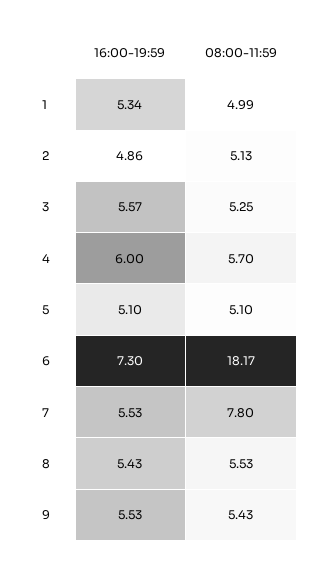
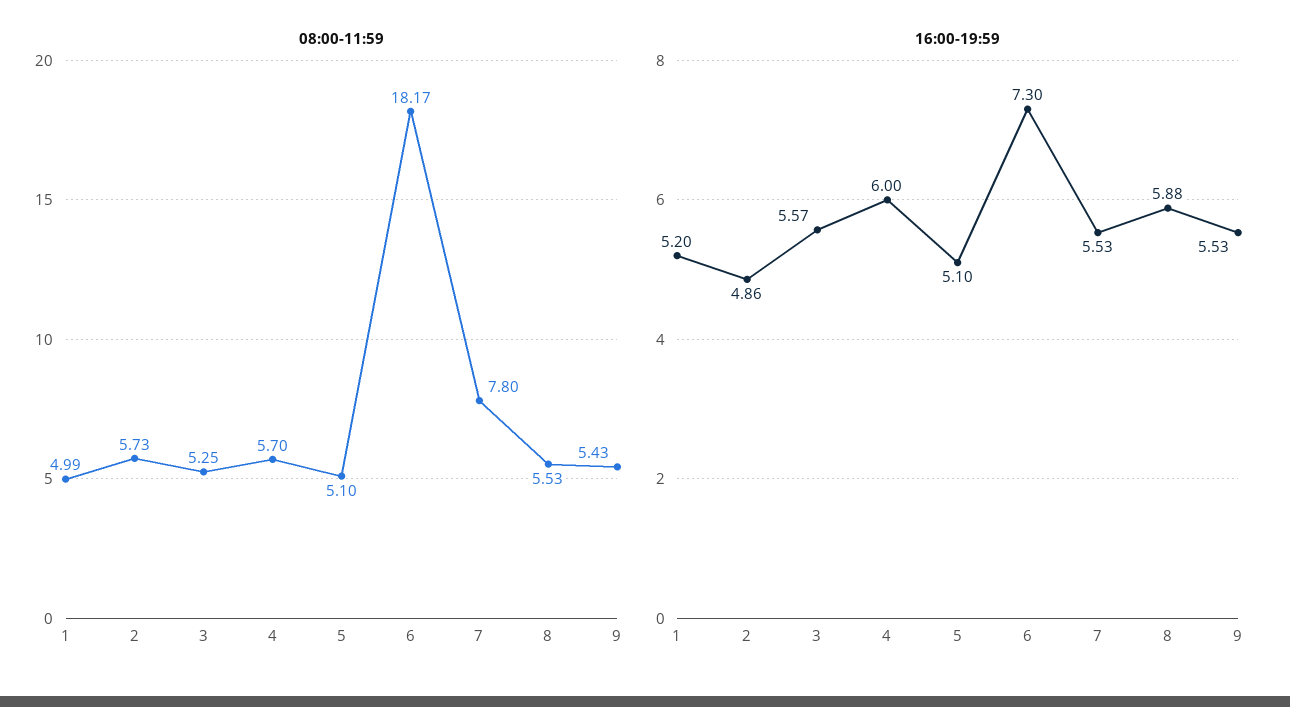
16:00-19:59, 1: 5.34 -> 5.2
08:00-11:59, 2: 5.13 -> 5.73
16:00-19:59, 8: 5.43 -> 5.88

